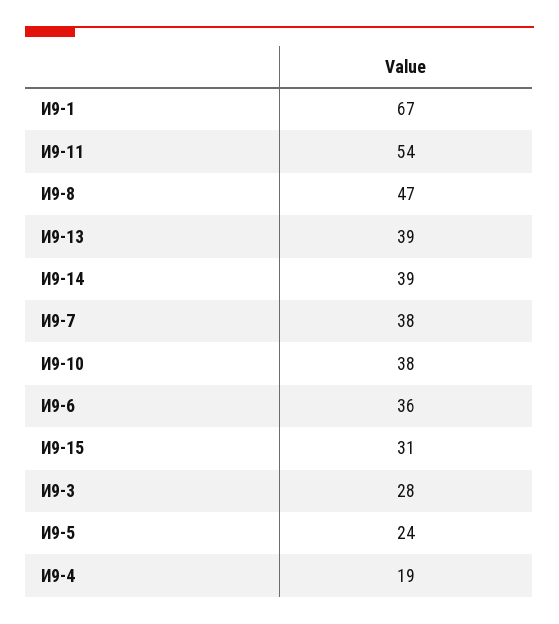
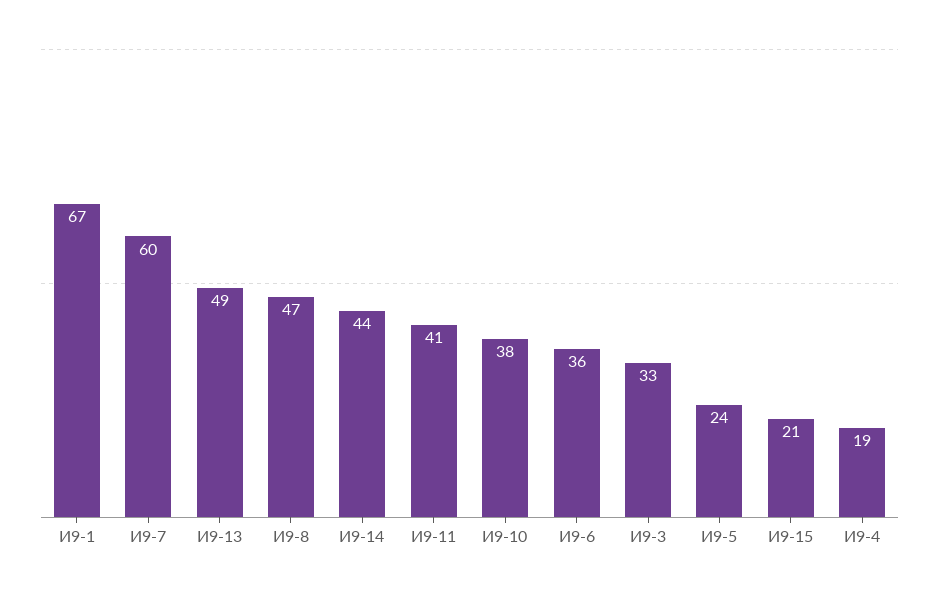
И9-11: 54 -> 41
И9-13: 39 -> 49
И9-14: 39 -> 44
И9-7: 38 -> 60
И9-15: 31 -> 21
И9-3: 28 -> 33

